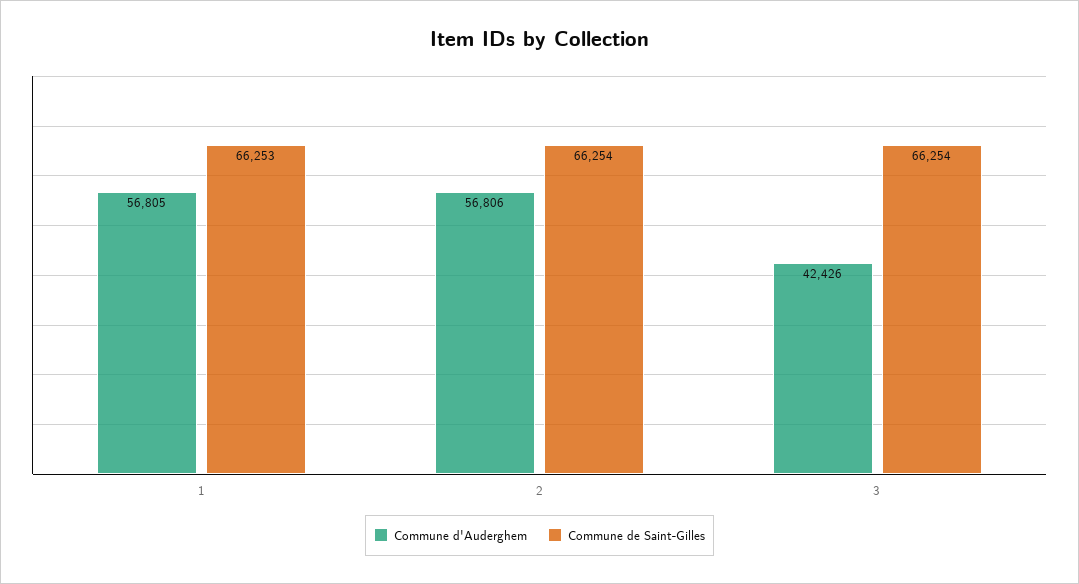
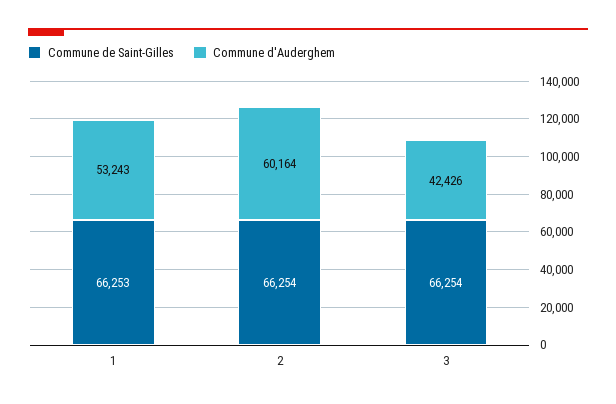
Commune d'Auderghem, 1: 56805 -> 53243
Commune d'Auderghem, 2: 56806 -> 60164

